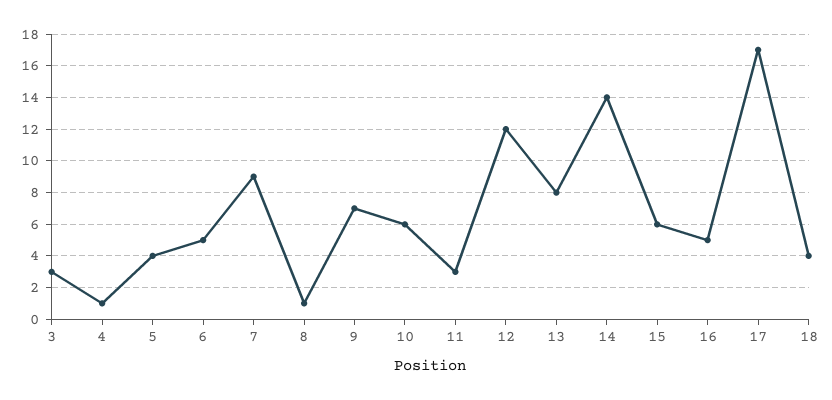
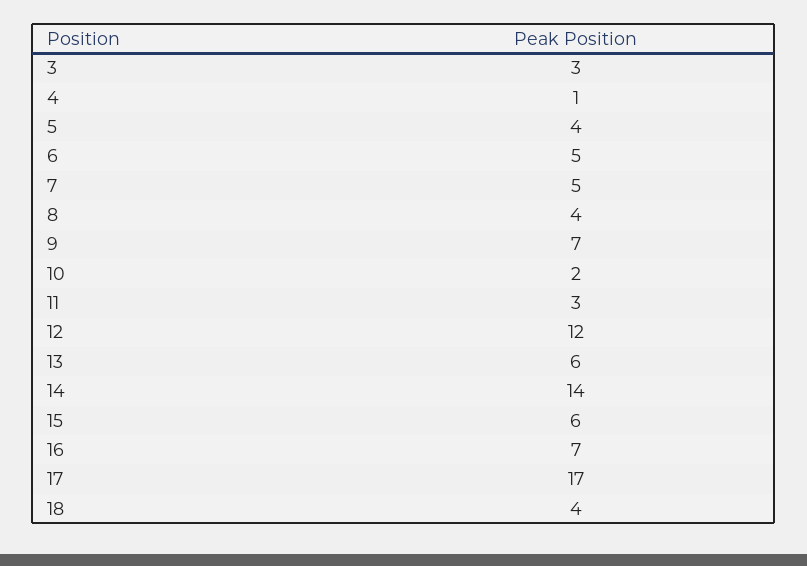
7: 9 -> 5
8: 1 -> 4
10: 6 -> 2
13: 8 -> 6
16: 5 -> 7

